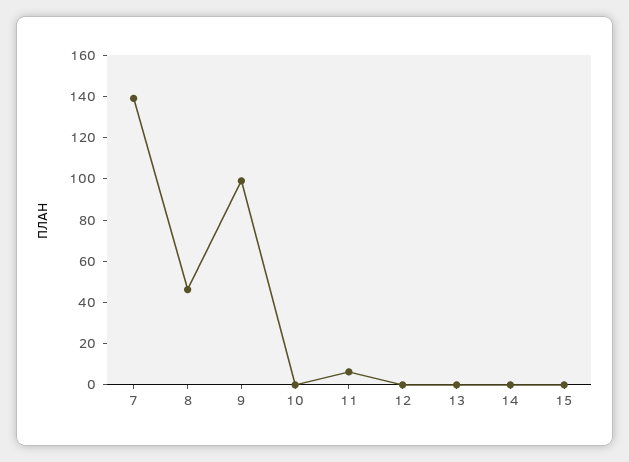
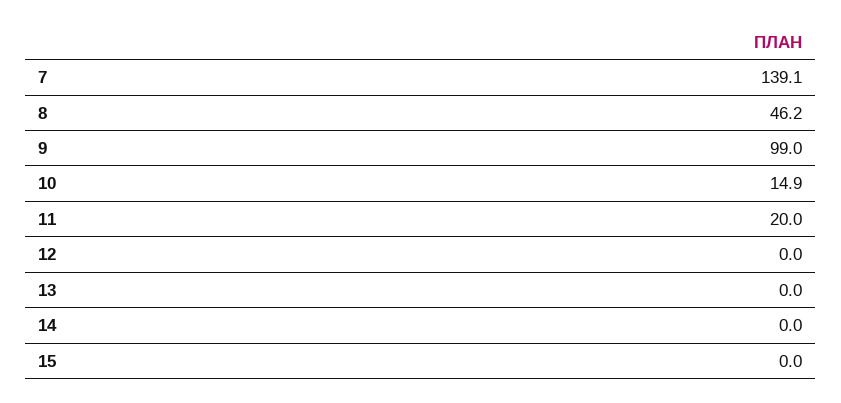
10: 0 -> 14.9
11: 5 -> 20

